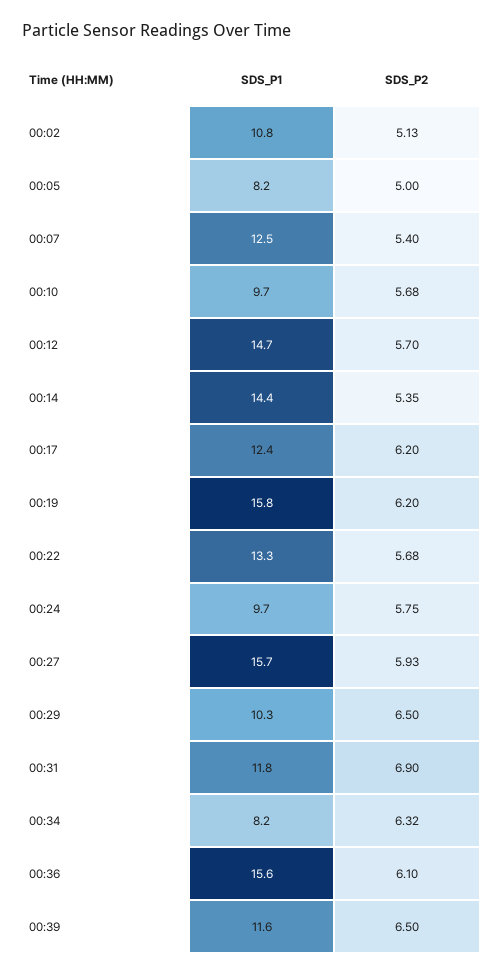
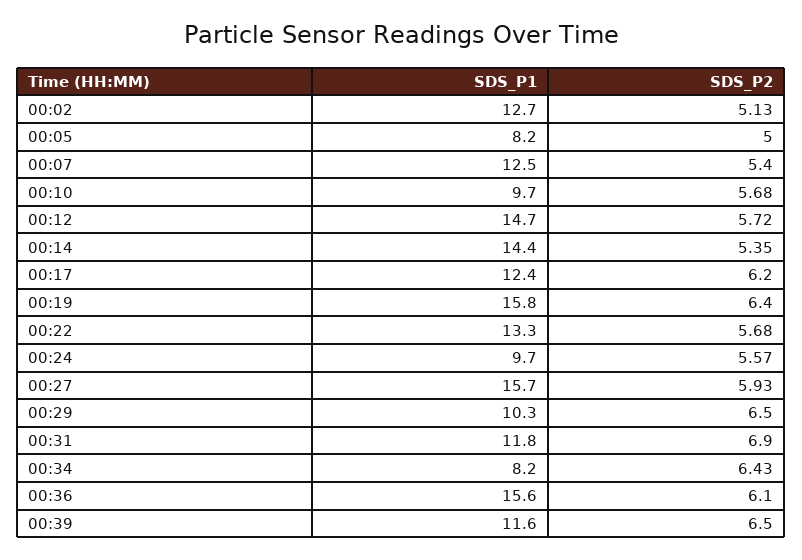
SDS_P1, 00:02: 10.8 -> 12.7
SDS_P2, 00:12: 5.7 -> 5.72
SDS_P2, 00:19: 6.2 -> 6.4
SDS_P2, 00:24: 5.75 -> 5.57
SDS_P2, 00:34: 6.32 -> 6.43

